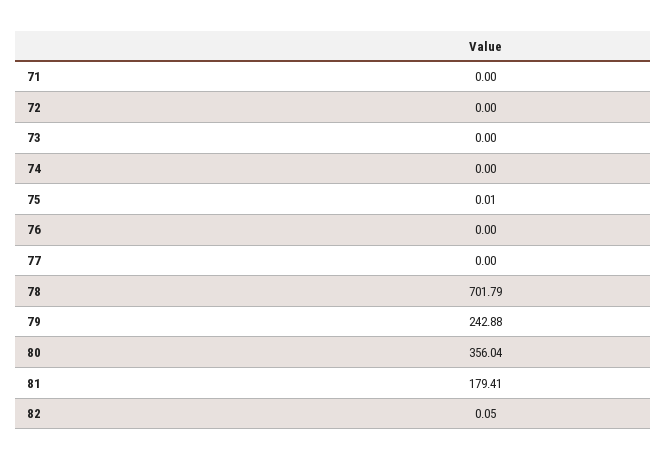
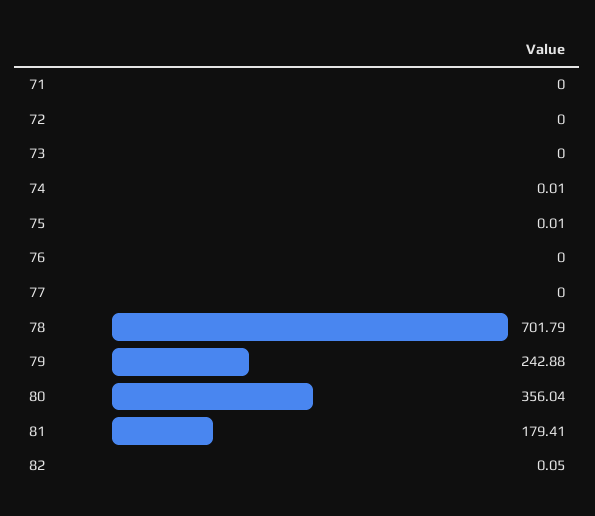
74: 0 -> 0.01

